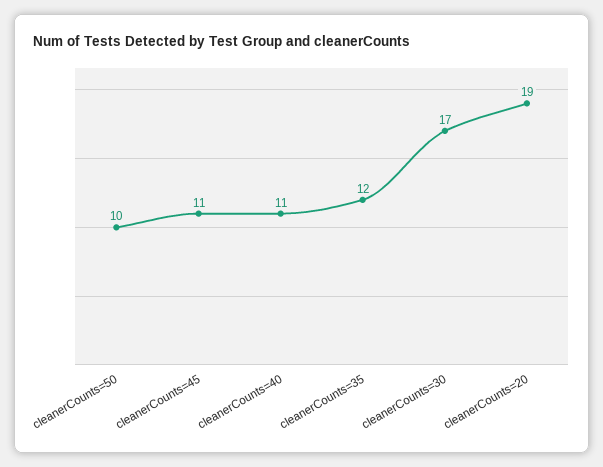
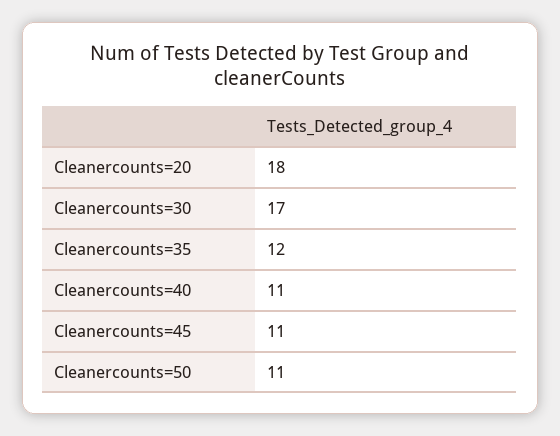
cleanerCounts=50: 10 -> 11
cleanerCounts=20: 19 -> 18

